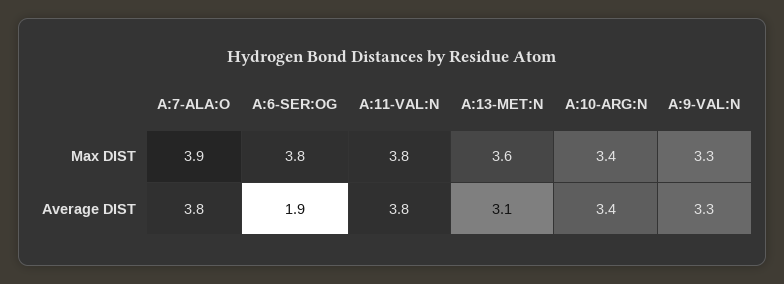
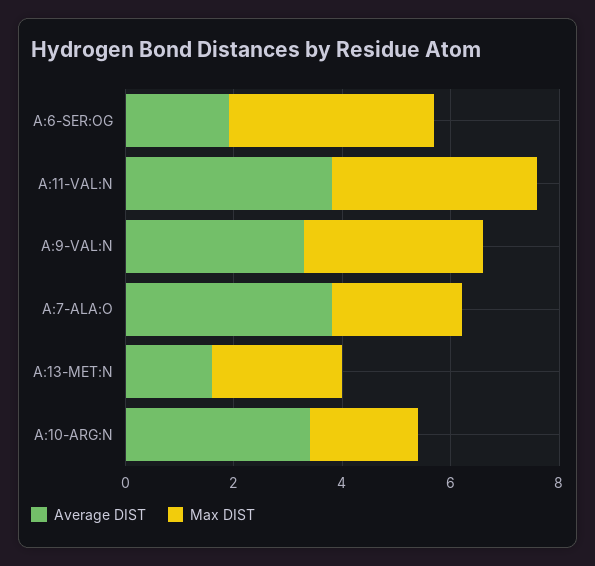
Max DIST, A:7-ALA:O: 3.9 -> 2.5
Max DIST, A:13-MET:N: 3.6 -> 2.5
Max DIST, A:10-ARG:N: 3.4 -> 2
Average DIST, A:13-MET:N: 3.1 -> 1.5

